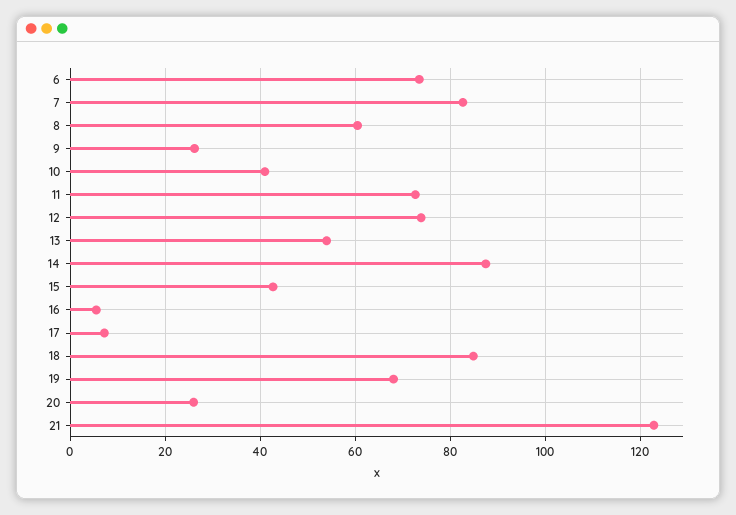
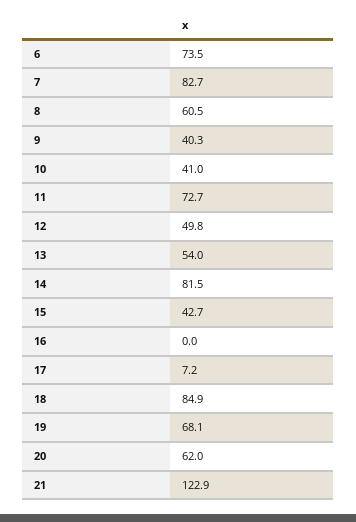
9: 26 -> 40.3
12: 74 -> 49.8
14: 88 -> 81.5
16: 6 -> 0
20: 26 -> 62

